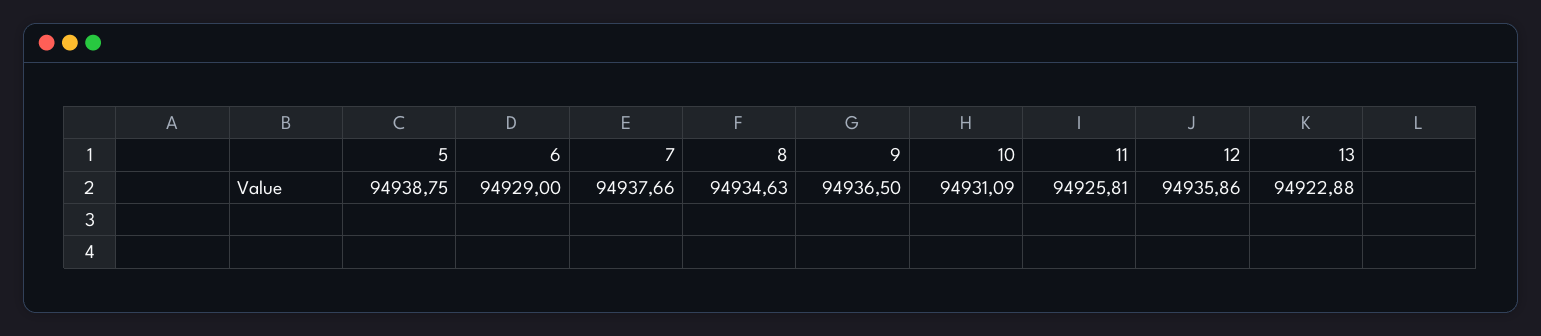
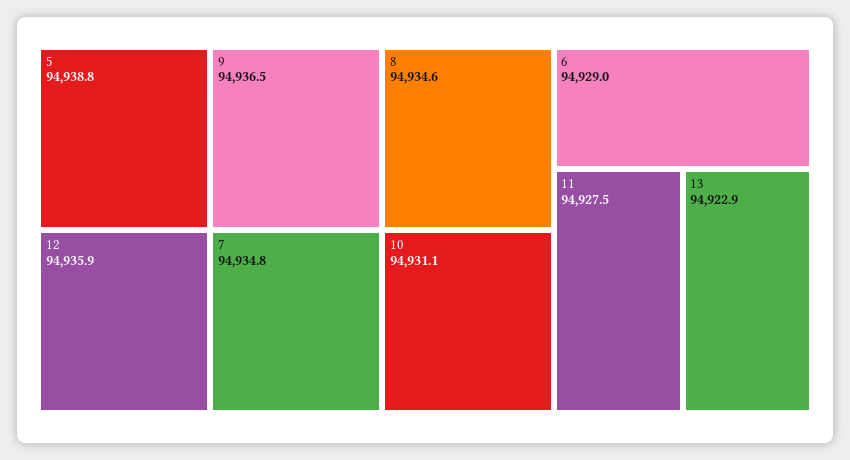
7: 94937.66 -> 94934.8
11: 94925.81 -> 94927.5

